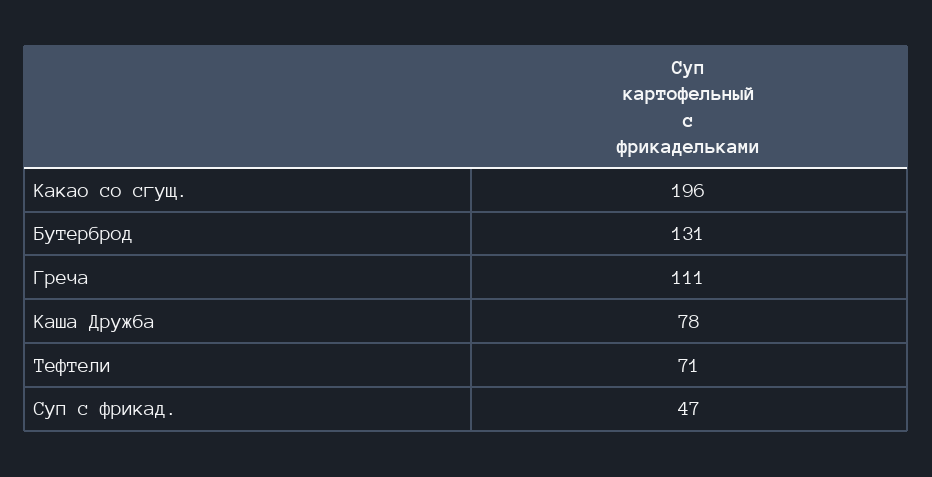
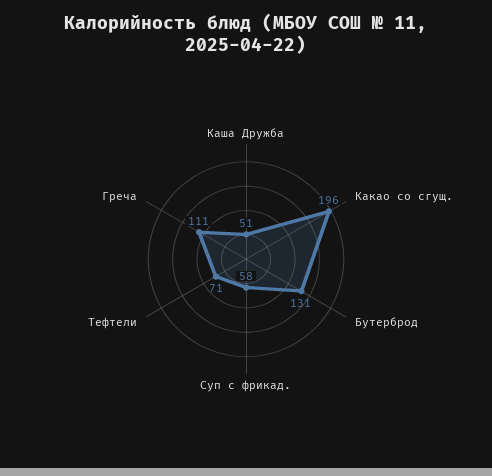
Каша Дружба: 78 -> 51
Суп с фрикад.: 47 -> 58

